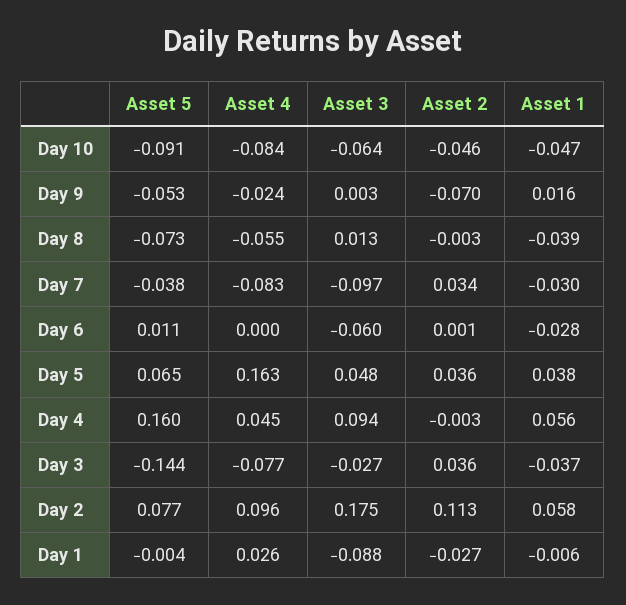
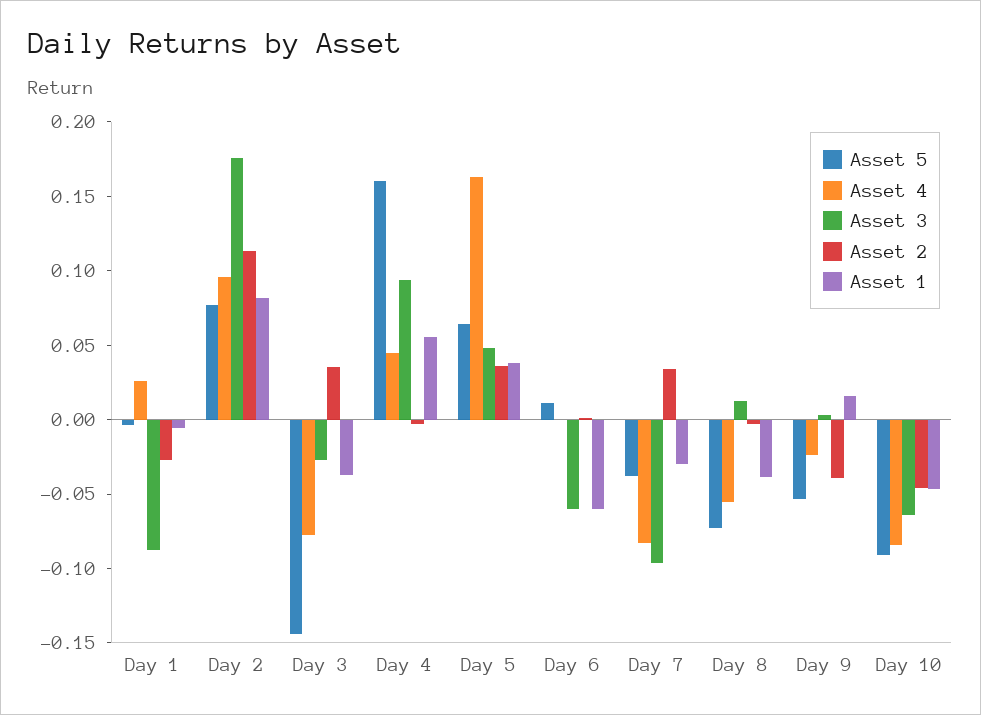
Asset 2, Day 9: -0.07 -> -0.04
Asset 1, Day 6: -0.028 -> -0.06
Asset 1, Day 2: 0.058 -> 0.08

